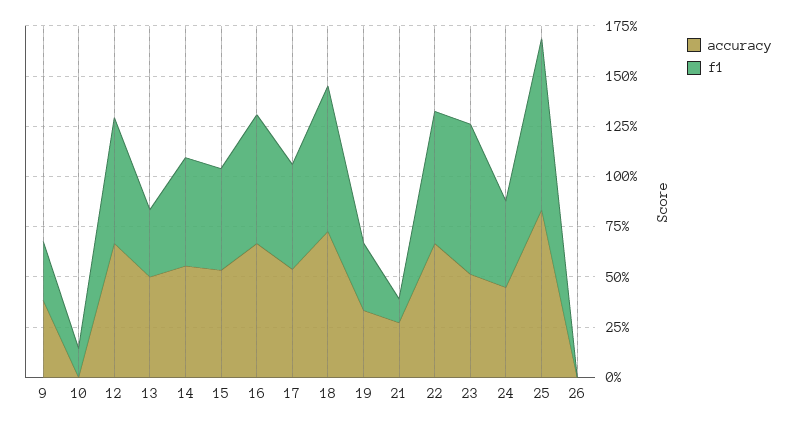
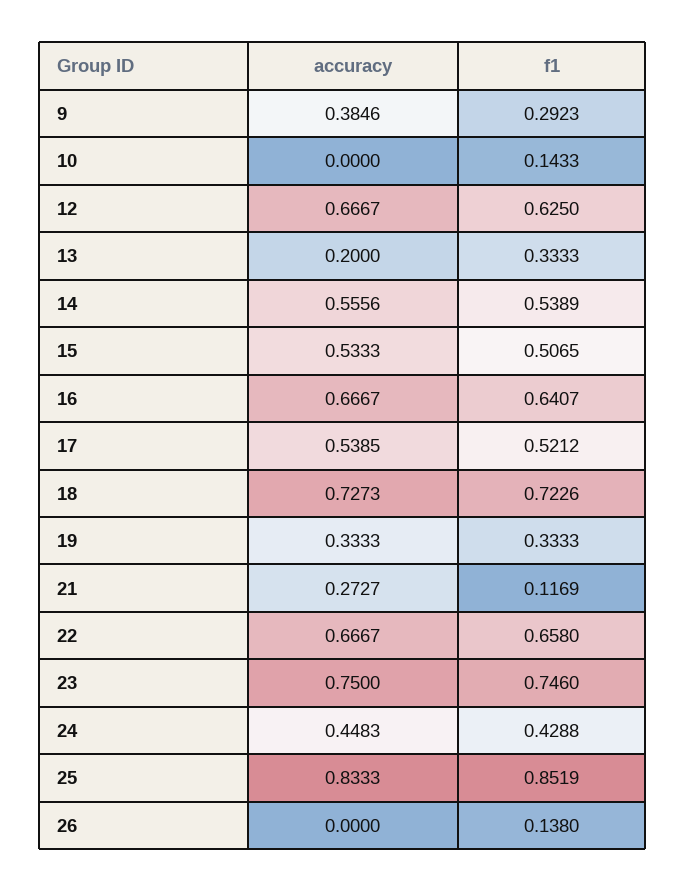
accuracy, 13: 0.5 -> 0.2
accuracy, 23: 0.5 -> 0.75
f1, 26: 0 -> 0.138

